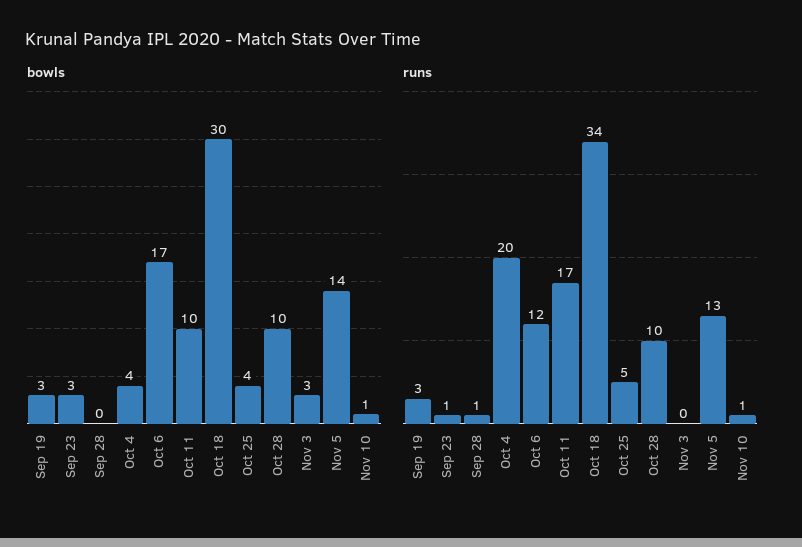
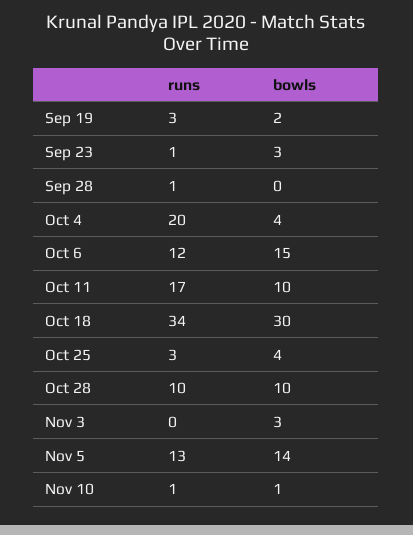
bowls, Sep 19: 3 -> 2
bowls, Oct 6: 17 -> 15
runs, Oct 25: 5 -> 3

